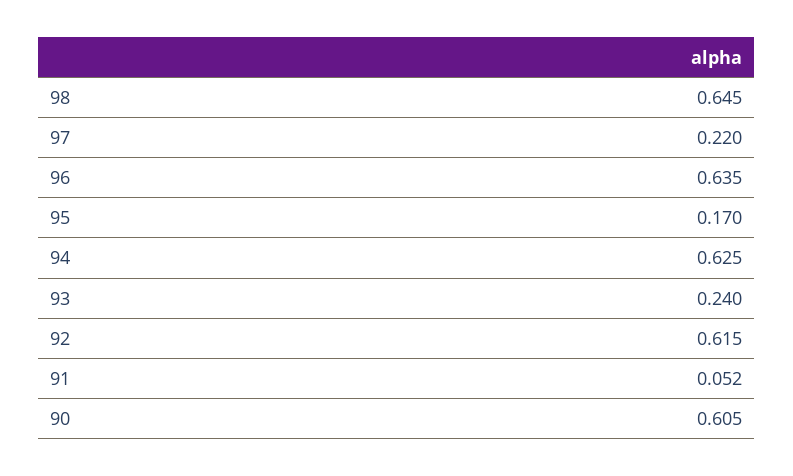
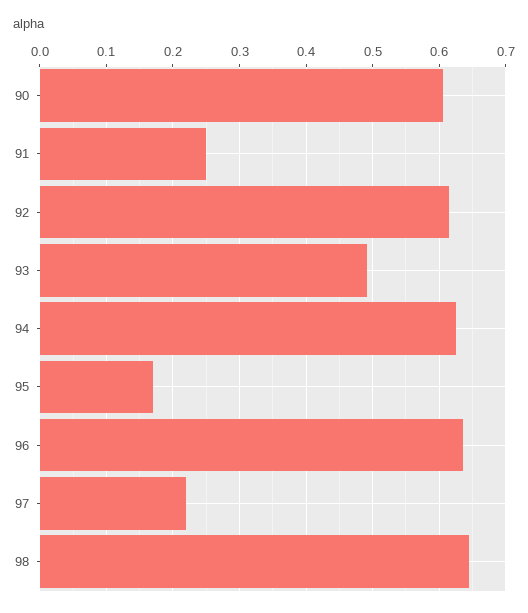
93: 0.24 -> 0.49
91: 0.052 -> 0.25

